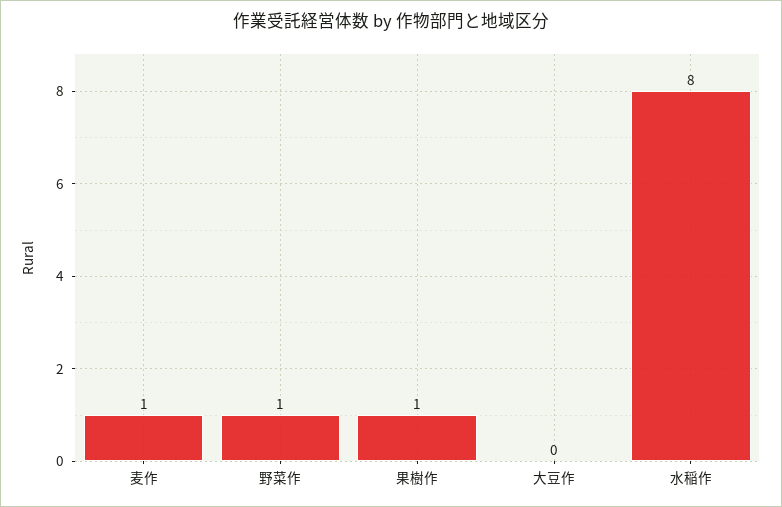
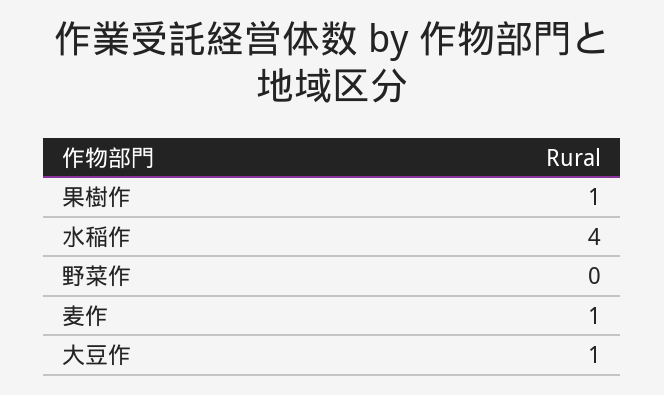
野菜作: 1 -> 0
大豆作: 0 -> 1
水稲作: 8 -> 4

